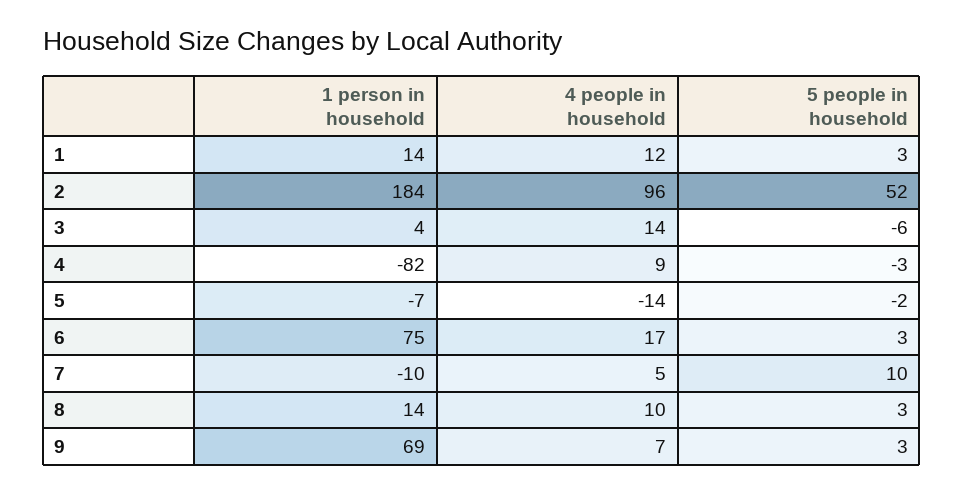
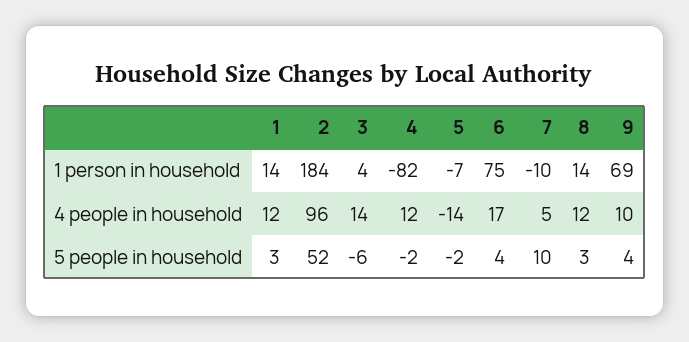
4 people in household, 4: 9 -> 12
5 people in household, 4: -3 -> -2
5 people in household, 6: 3 -> 4
4 people in household, 8: 10 -> 12
4 people in household, 9: 7 -> 10
5 people in household, 9: 3 -> 4

